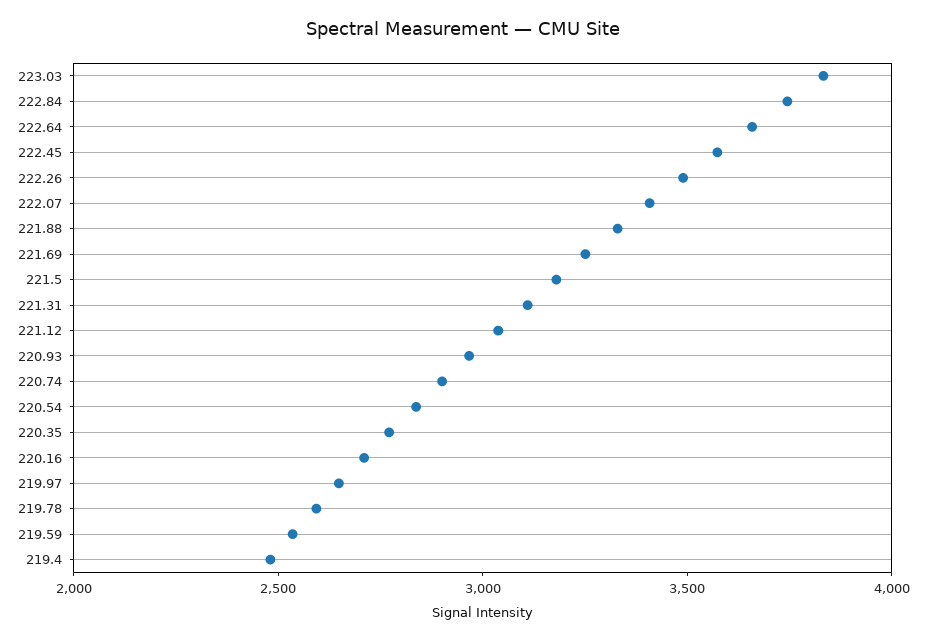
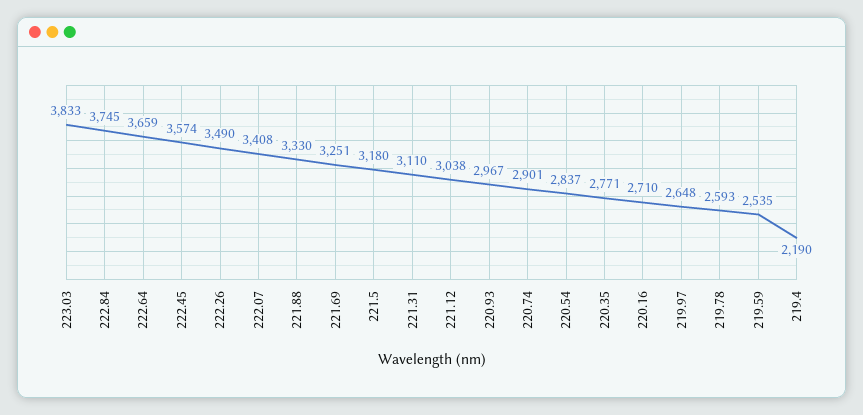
219.4: 2500 -> 2190

